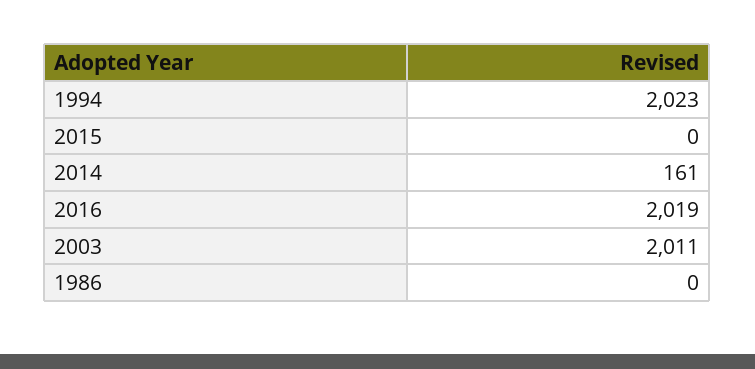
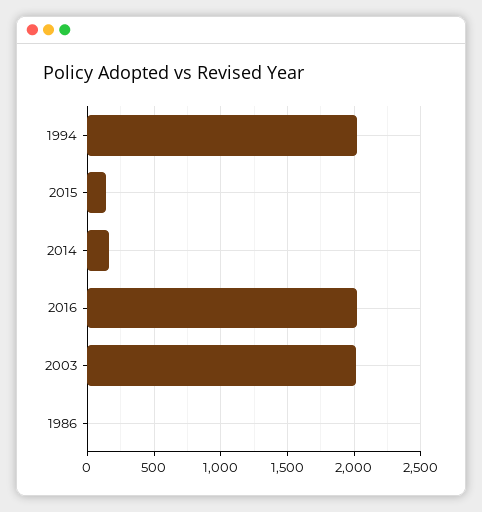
2015: 0 -> 150

